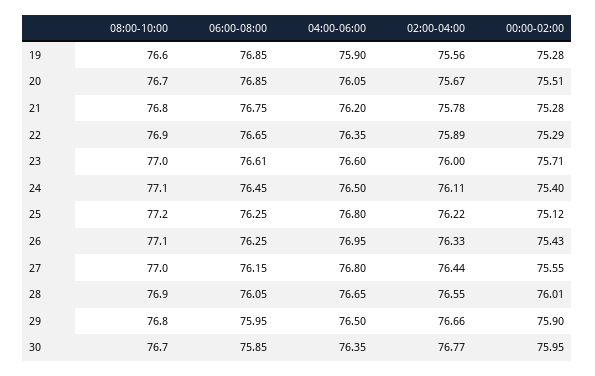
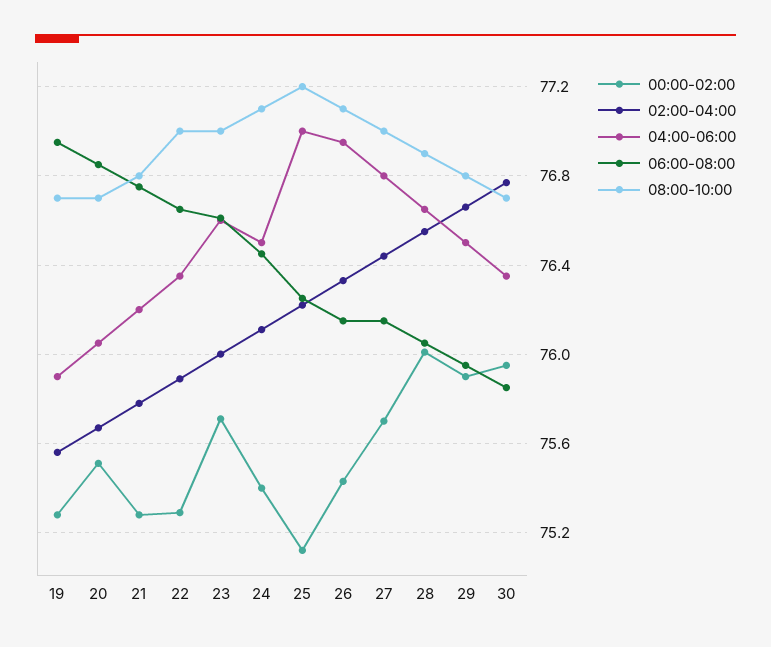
08:00-10:00, 19: 76.6 -> 76.7
06:00-08:00, 19: 76.85 -> 76.95
08:00-10:00, 22: 76.9 -> 77
04:00-06:00, 25: 76.8 -> 77
06:00-08:00, 26: 76.25 -> 76.15
00:00-02:00, 27: 75.55 -> 75.7

